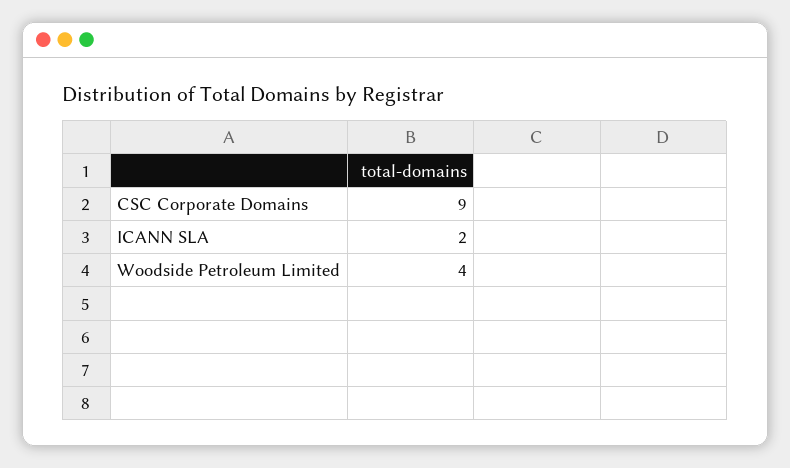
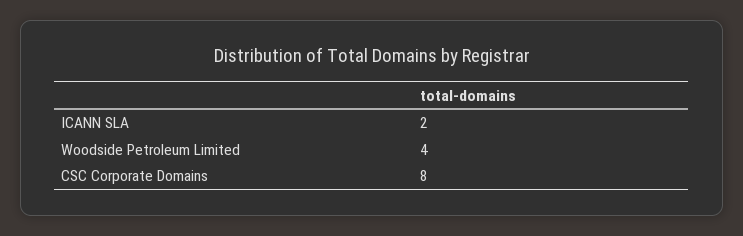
CSC Corporate Domains: 9 -> 8

